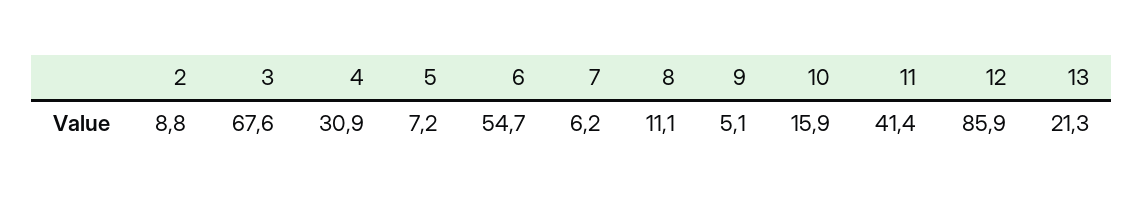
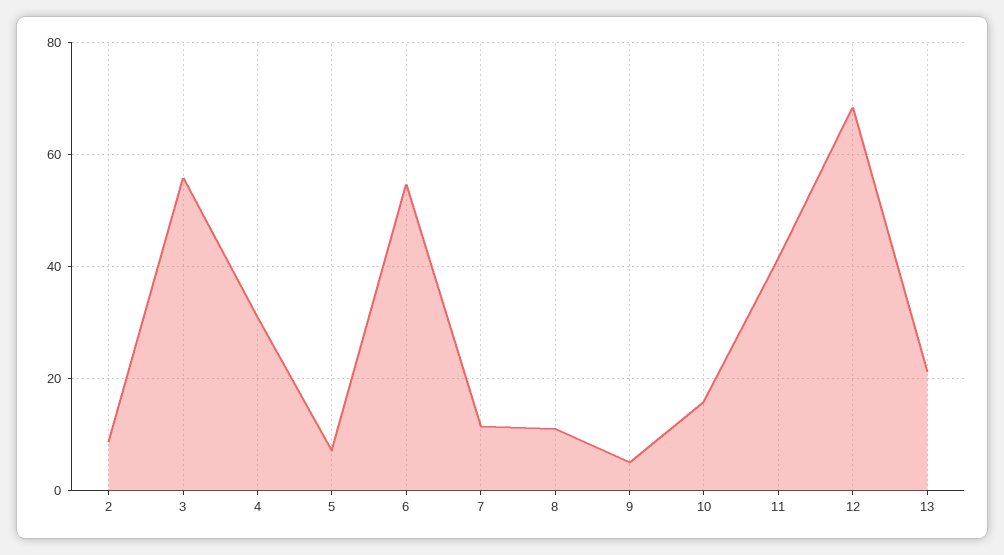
3: 67.6 -> 56
7: 6.2 -> 12
12: 85.9 -> 68

